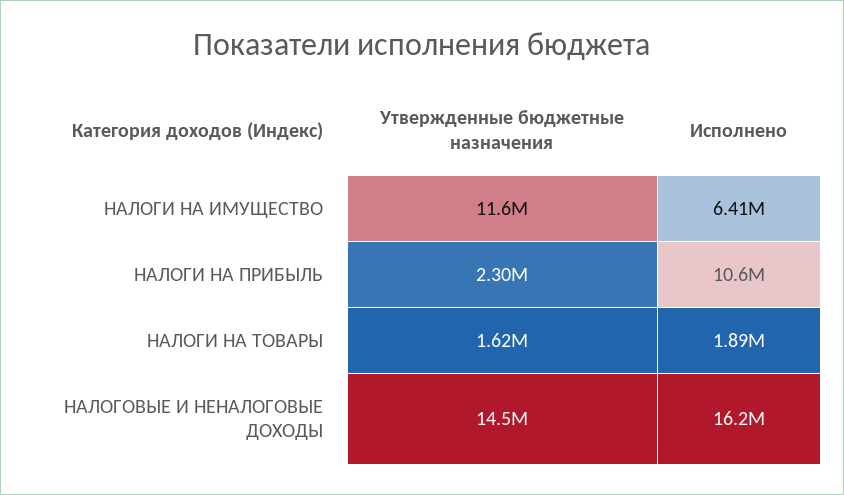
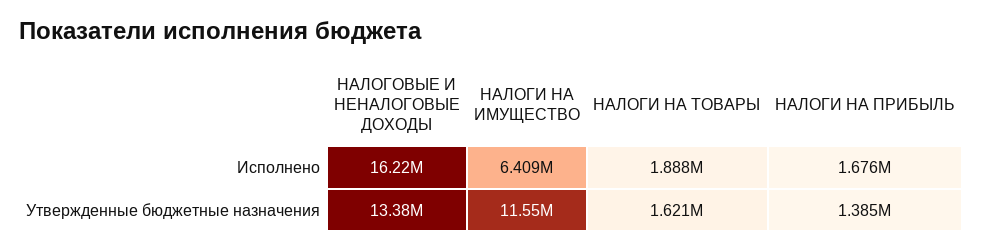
Утвержденные бюджетные назначения, НАЛОГИ НА ПРИБЫЛЬ: 2300000 -> 1385000
Исполнено, НАЛОГИ НА ПРИБЫЛЬ: 10600000 -> 1676000
Утвержденные бюджетные назначения, НАЛОГОВЫЕ И НЕНАЛОГОВЫЕ ДОХОДЫ: 14500000 -> 13380000

